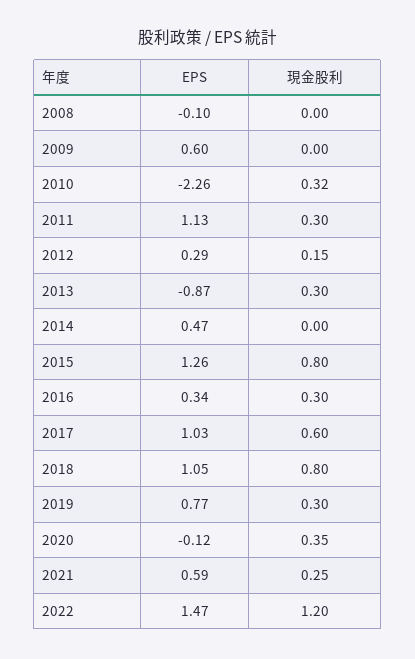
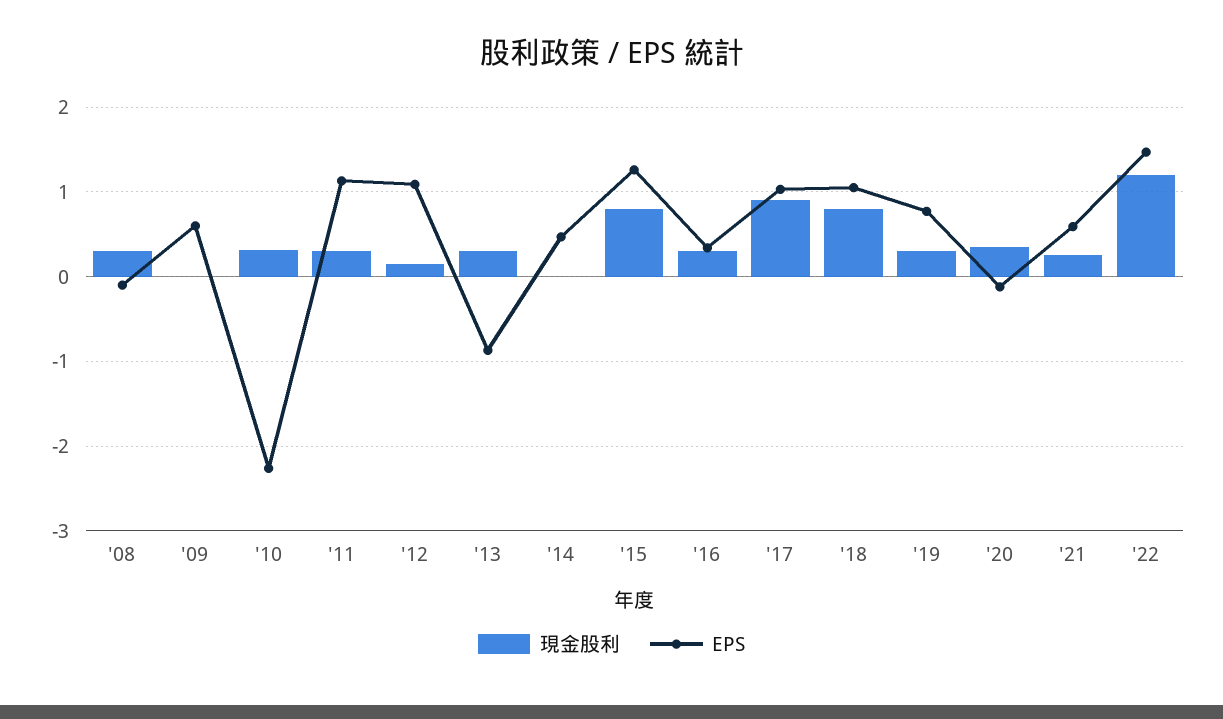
現金股利, 2008: 0 -> 0.3
EPS, 2012: 0.29 -> 1.1
現金股利, 2017: 0.6 -> 0.9

